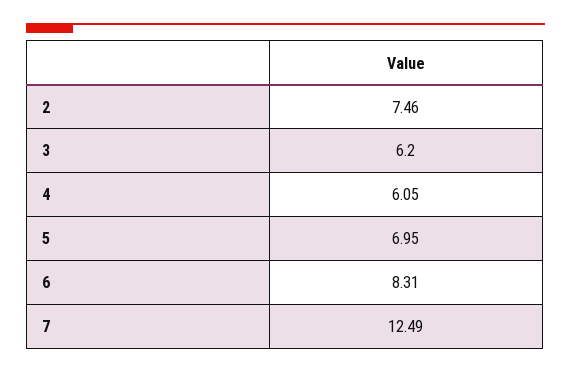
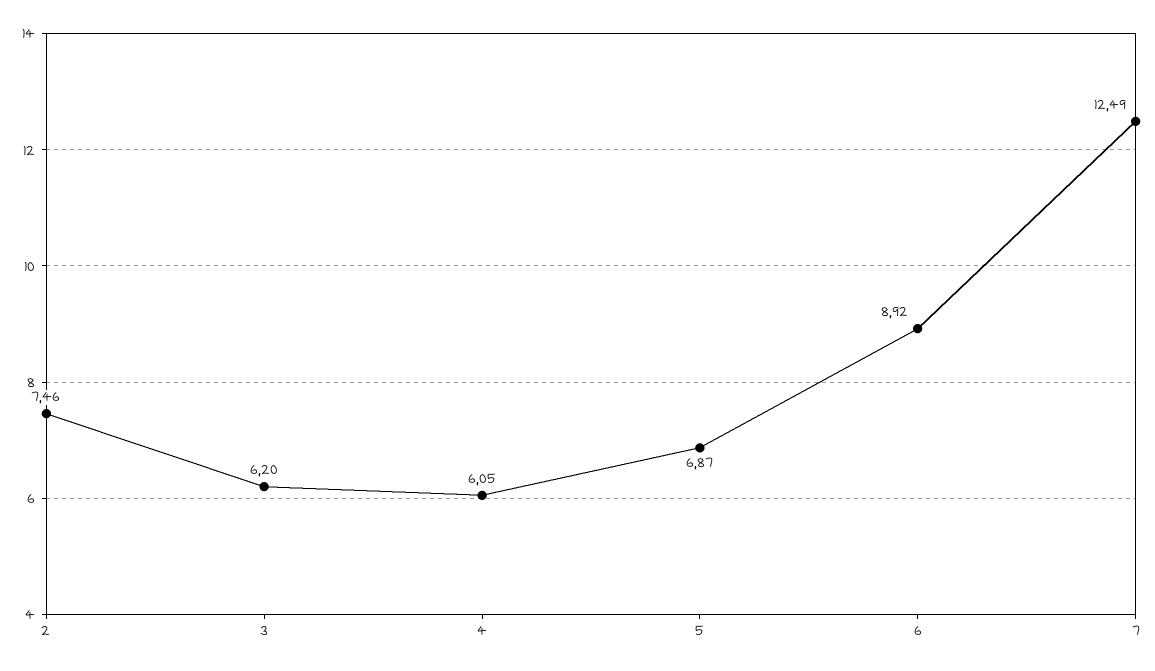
5: 6.95 -> 6.87
6: 8.31 -> 8.92

